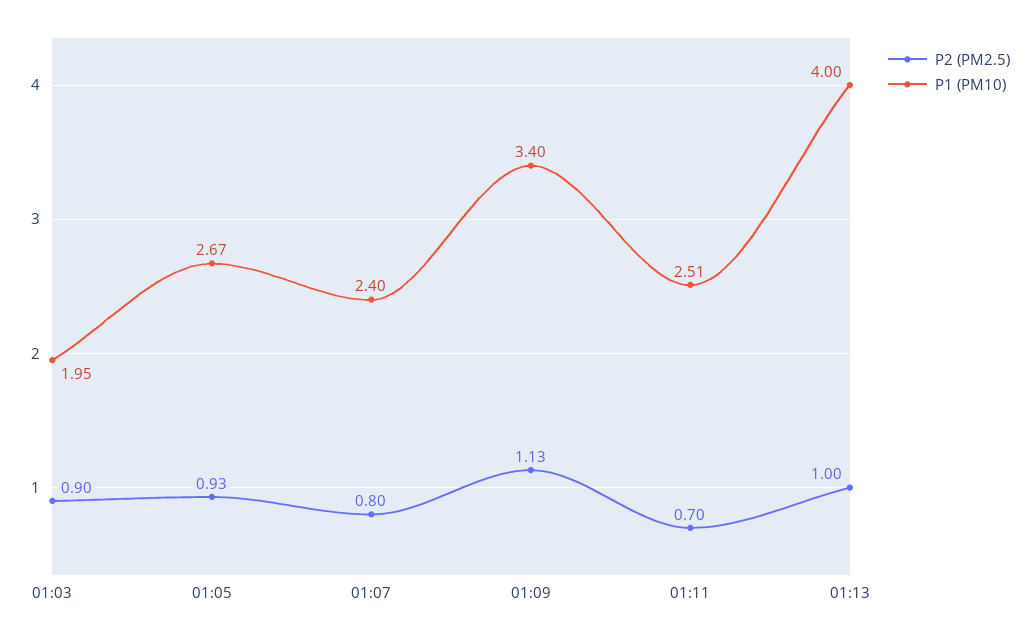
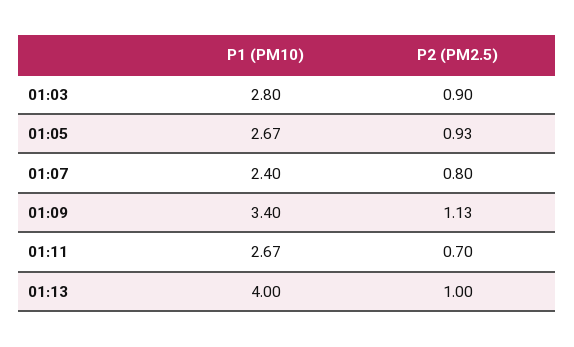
P1 (PM10), 01:03: 1.95 -> 2.8
P1 (PM10), 01:11: 2.51 -> 2.67

